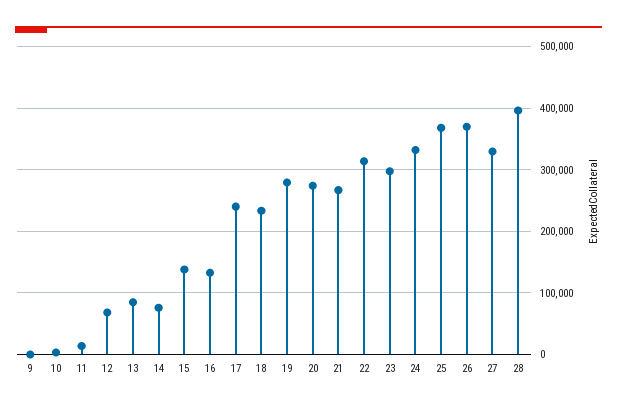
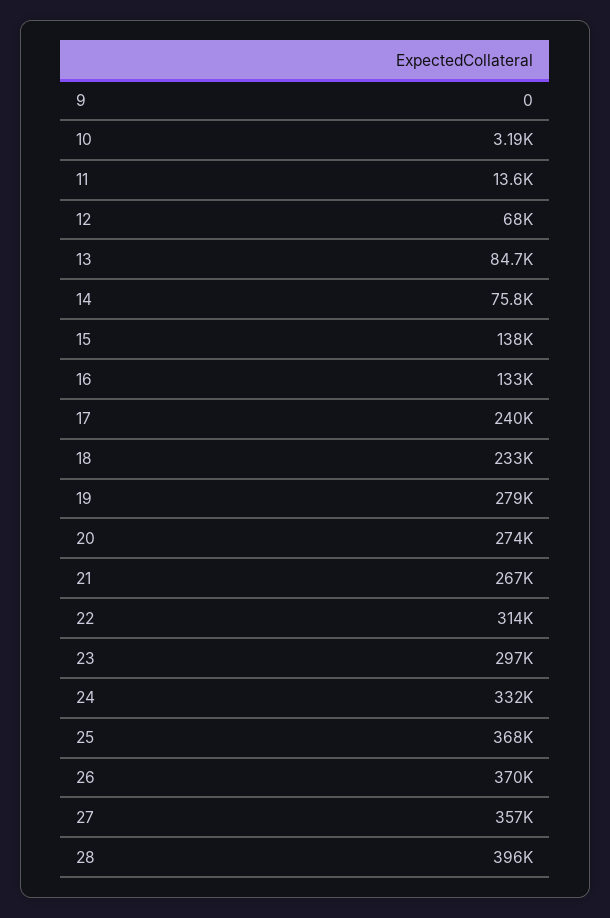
27: 330000 -> 357000

